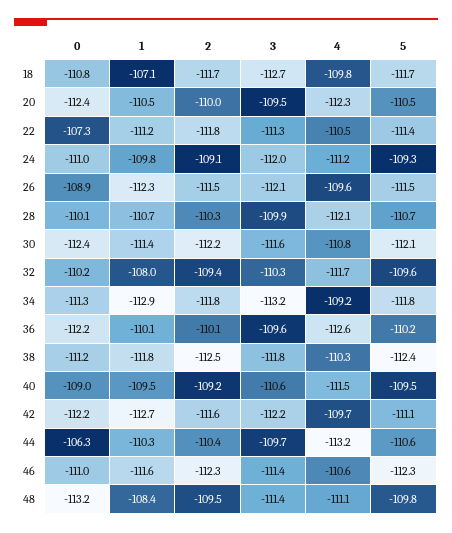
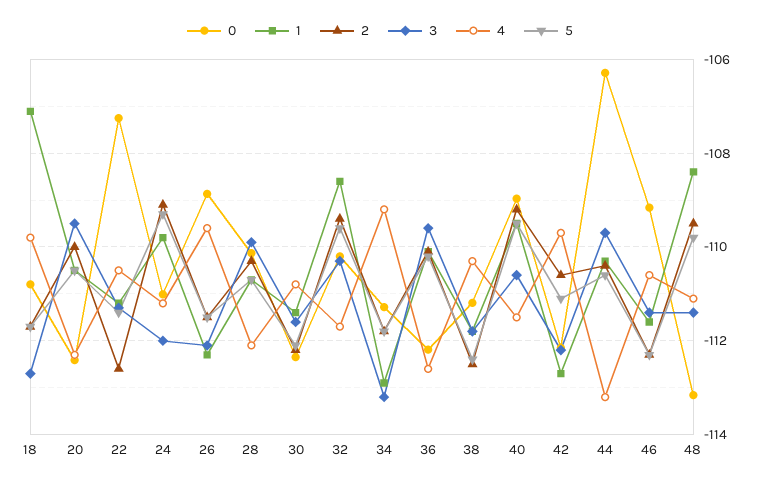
2, 22: -111.8 -> -112.6
1, 32: -108 -> -108.6
2, 42: -111.6 -> -110.6
0, 46: -111 -> -109.2

